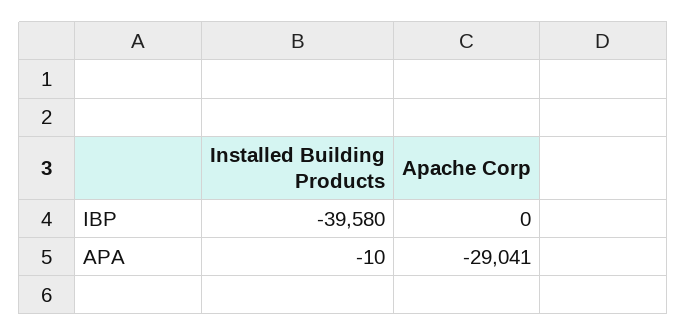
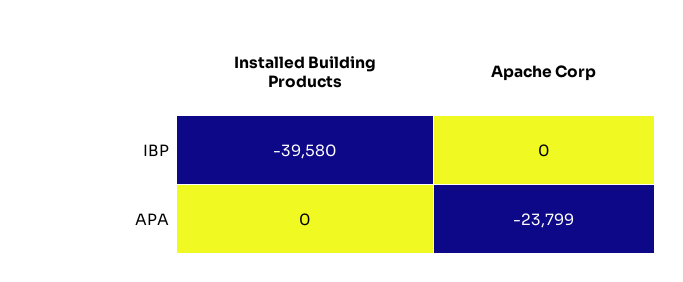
Installed Building Products, APA: -10 -> 0
Apache Corp, APA: -29041 -> -23799

